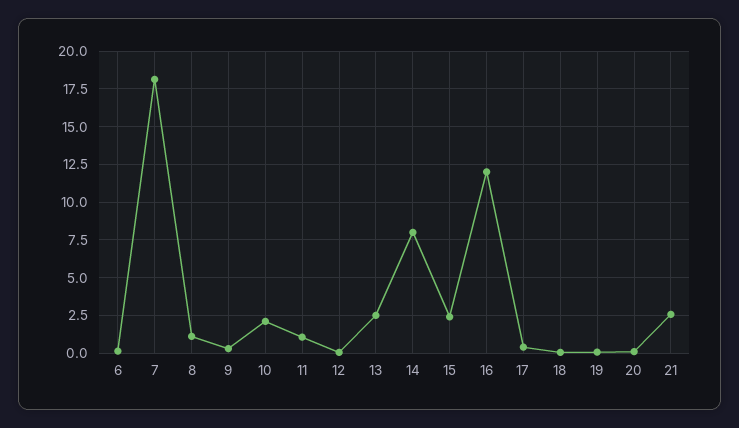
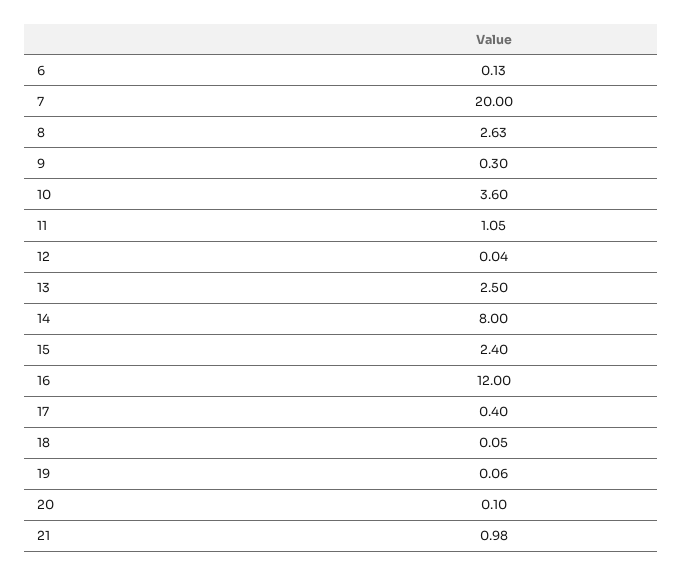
7: 18 -> 20
8: 1 -> 2.63
10: 2 -> 3.6
21: 2.5 -> 0.98

